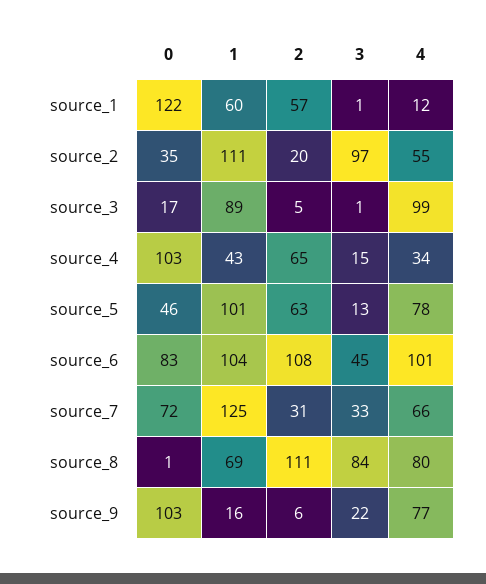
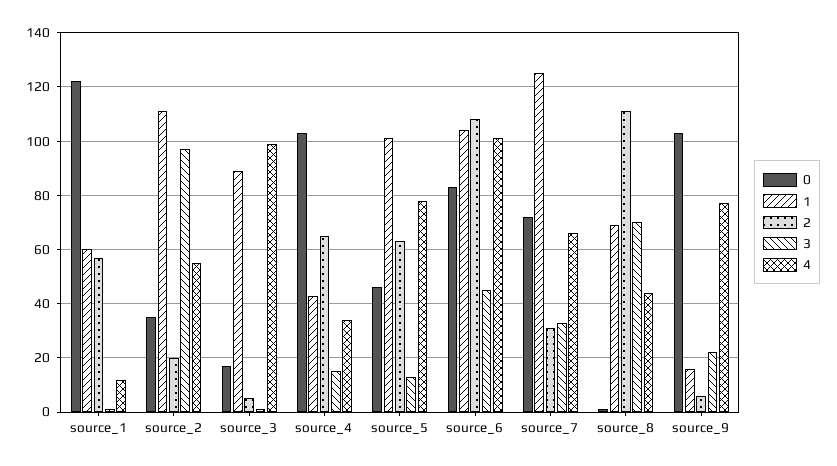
3, source_8: 84 -> 70
4, source_8: 80 -> 45

